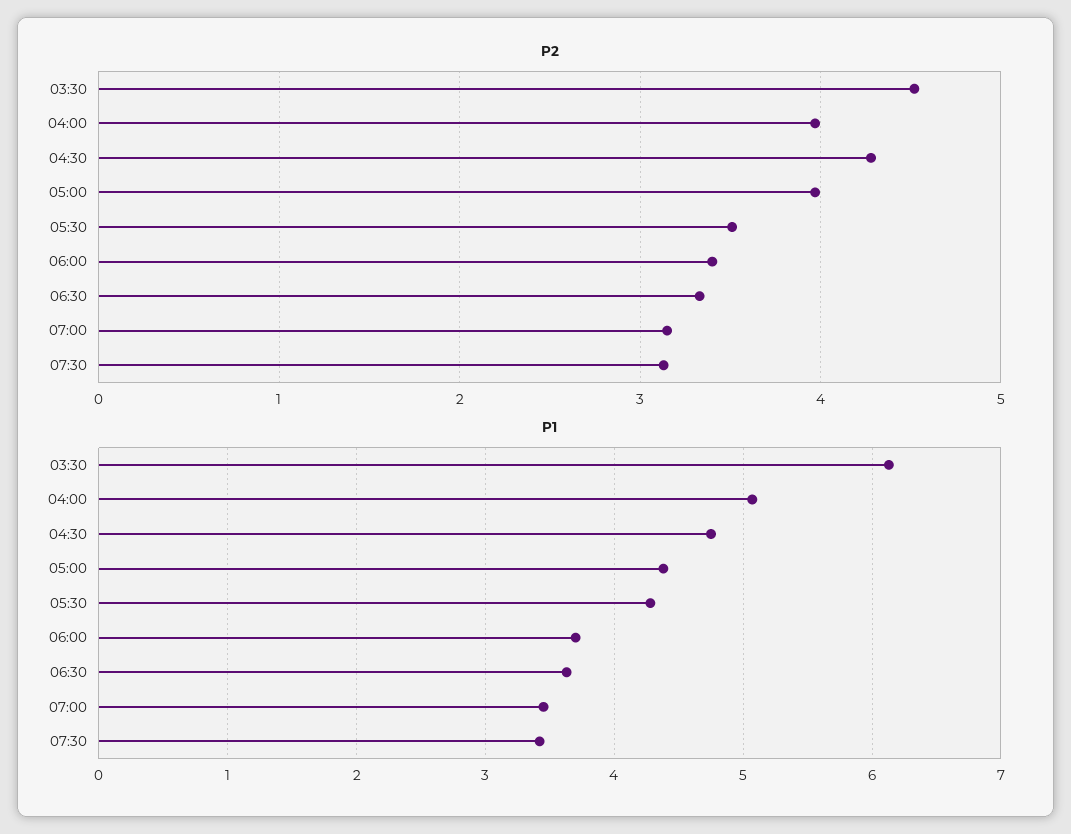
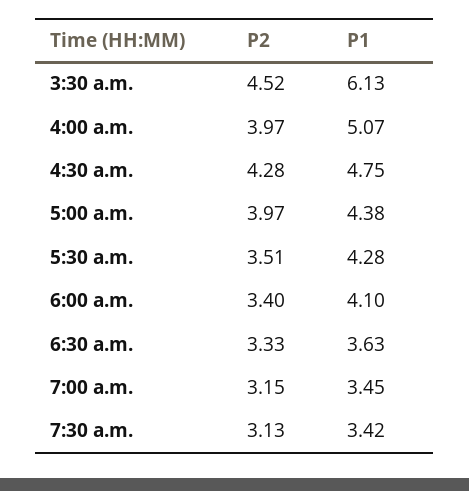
P1, 06:00: 3.7 -> 4.1

